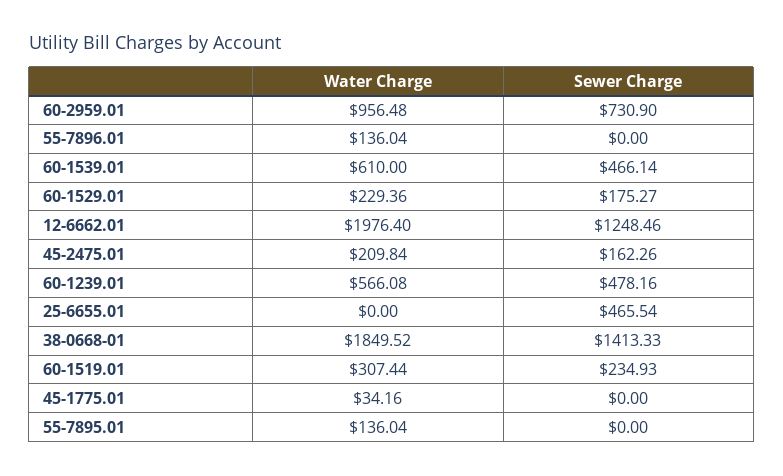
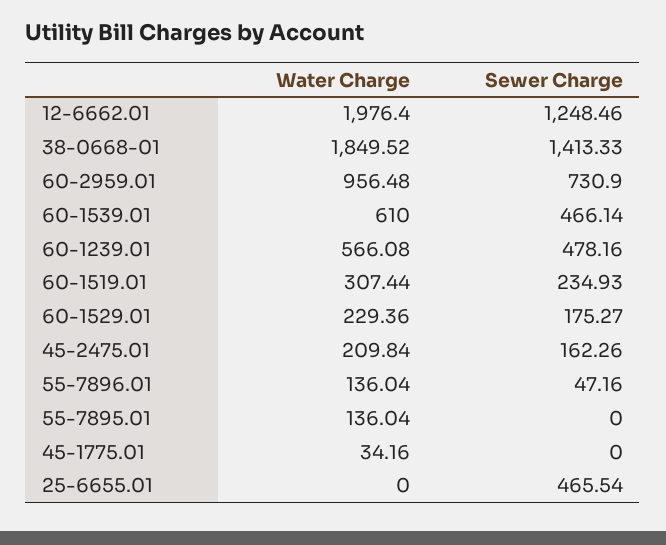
Sewer Charge, 55-7896.01: 0 -> 47.16

